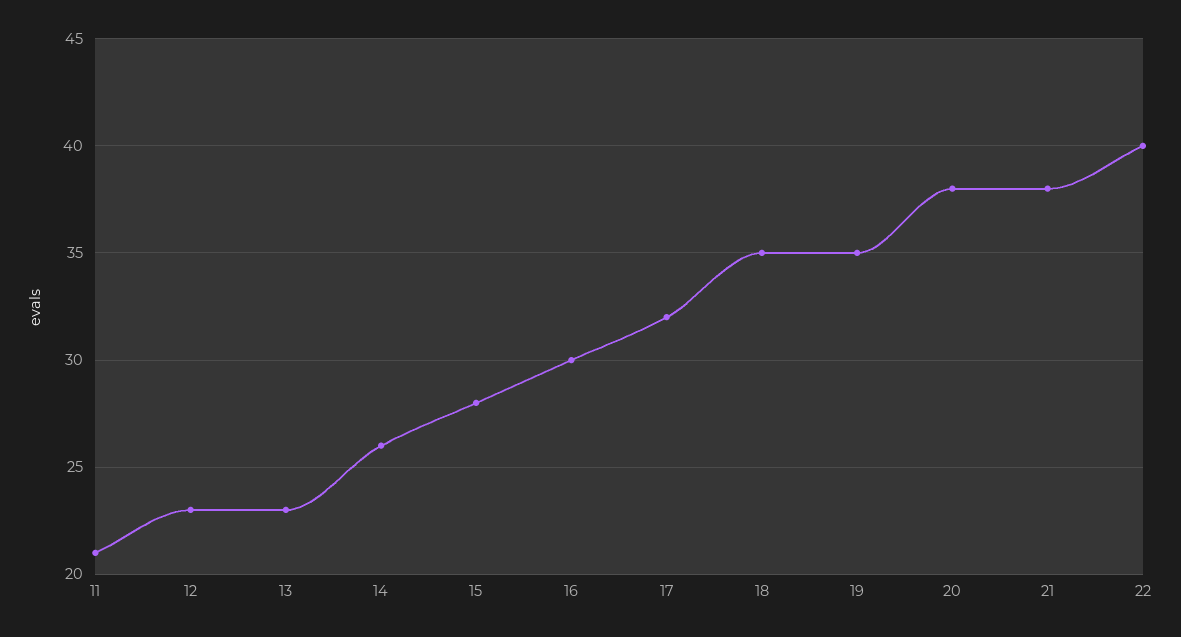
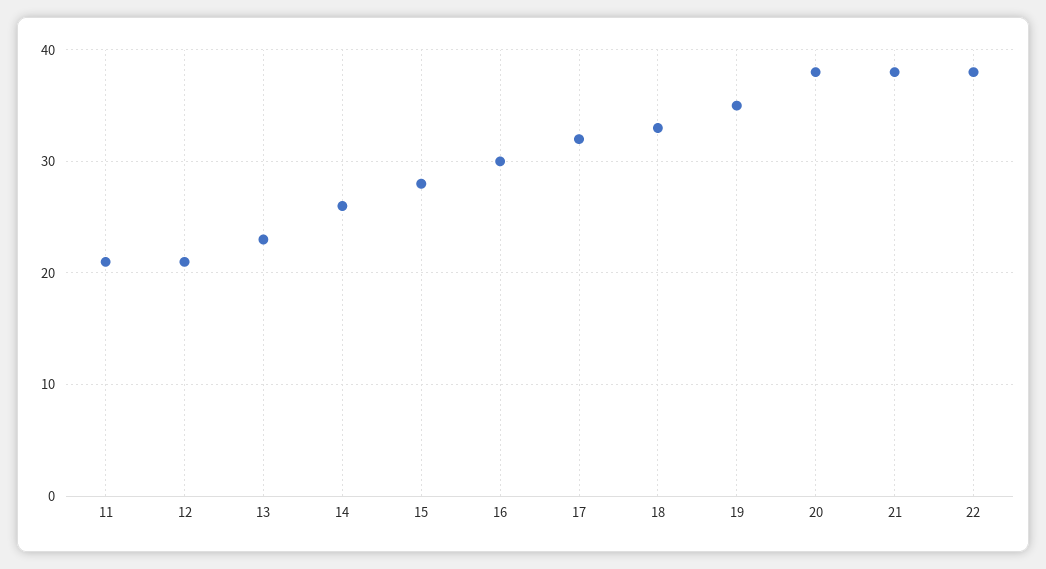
12: 23 -> 21
18: 35 -> 33
22: 40 -> 38

